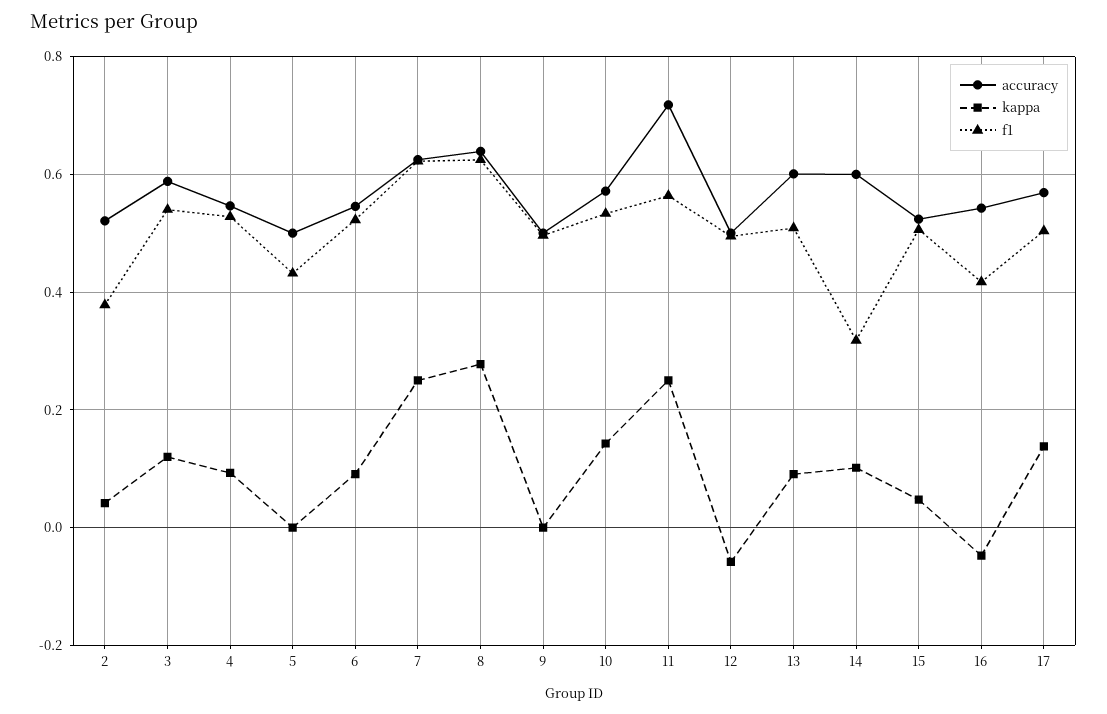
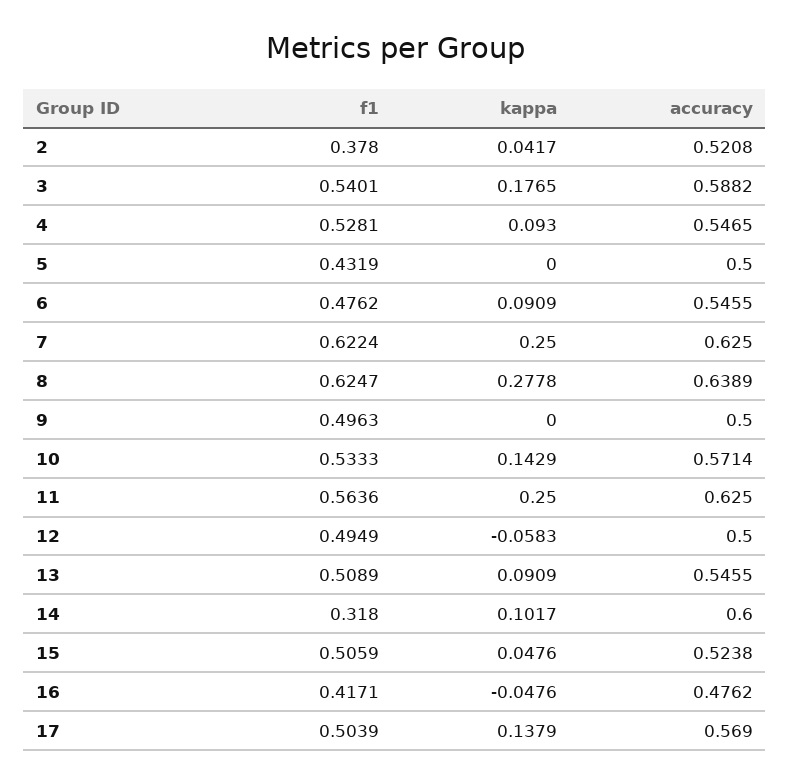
kappa, 3: 0.12 -> 0.1765
f1, 6: 0.52 -> 0.4762
accuracy, 11: 0.72 -> 0.625
accuracy, 13: 0.6 -> 0.5455
accuracy, 16: 0.54 -> 0.4762

